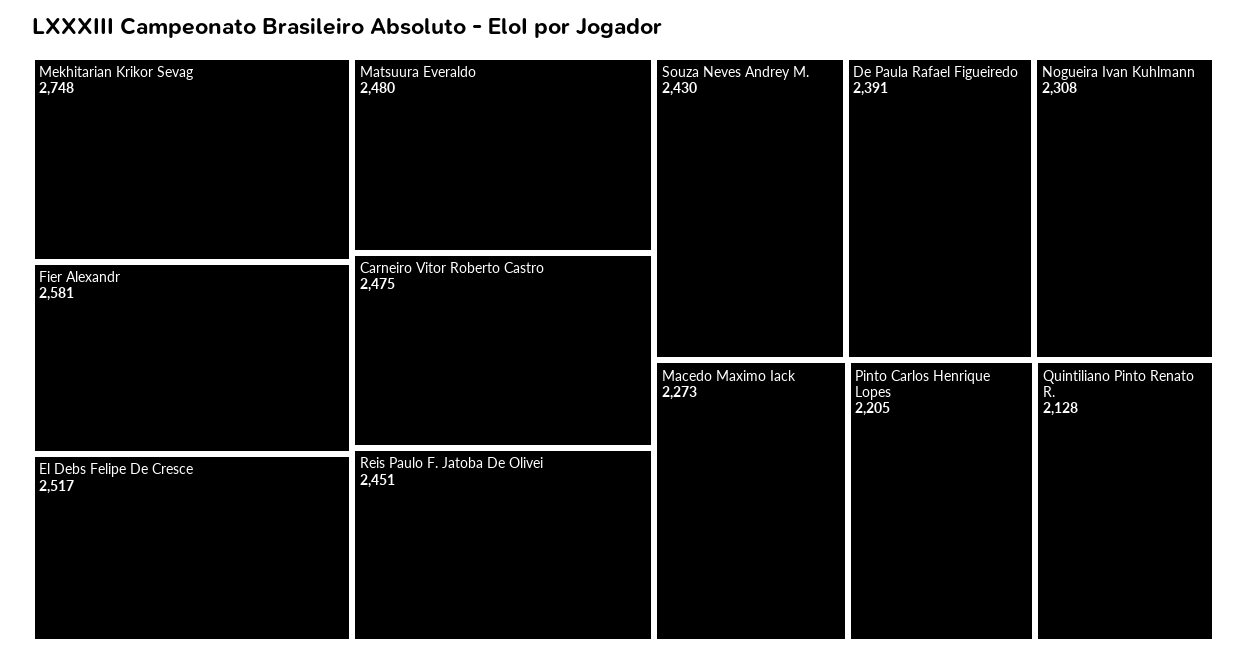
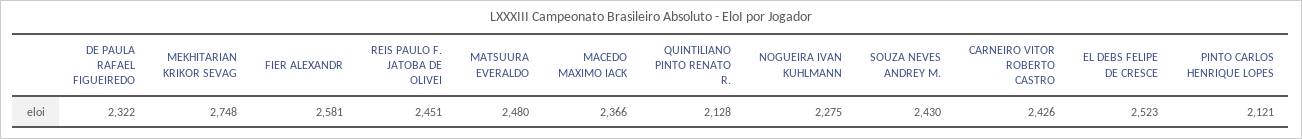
El Debs Felipe De Cresce: 2517 -> 2523
Carneiro Vitor Roberto Castro: 2475 -> 2426
De Paula Rafael Figueiredo: 2391 -> 2322
Nogueira Ivan Kuhlmann: 2308 -> 2275
Macedo Maximo Iack: 2273 -> 2366
Pinto Carlos Henrique Lopes: 2205 -> 2121

